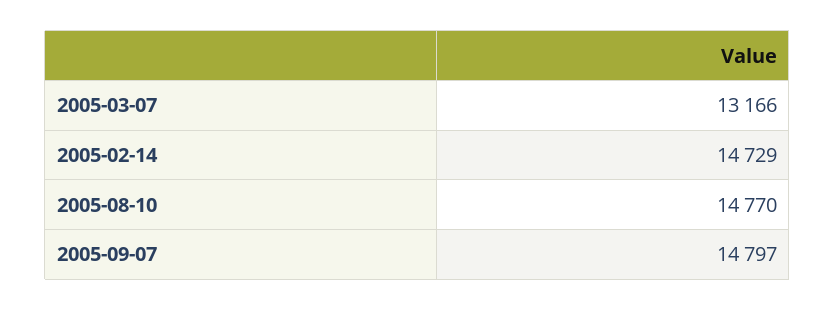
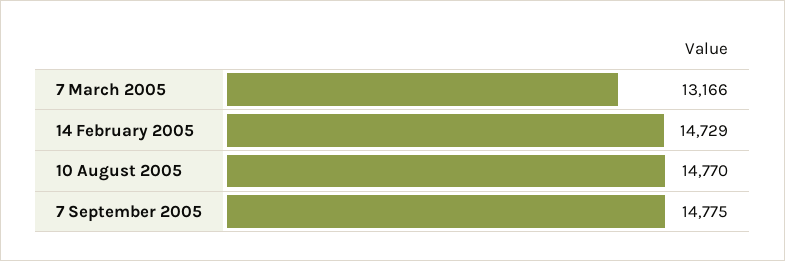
2005-09-07: 14797 -> 14775

